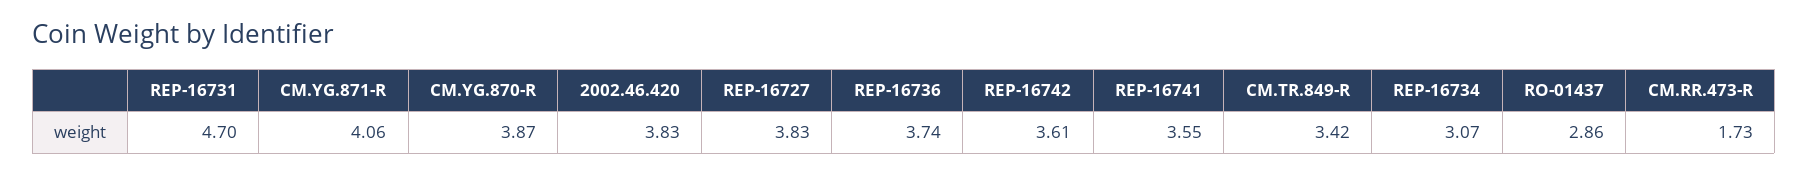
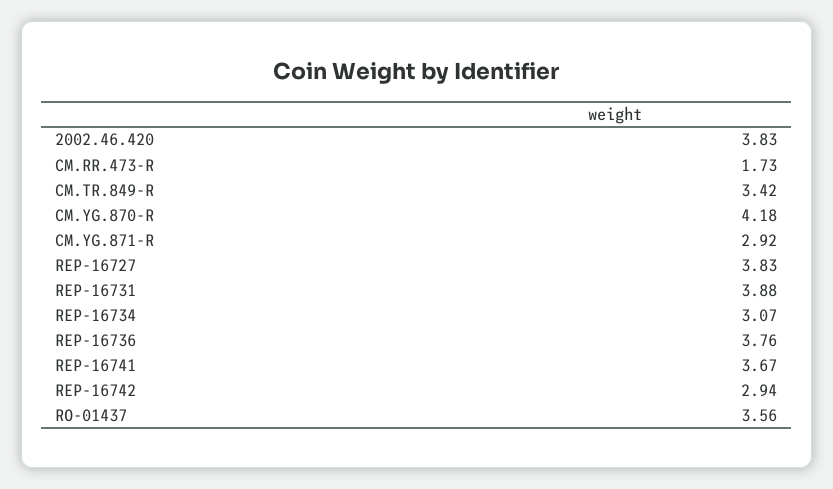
REP-16731: 4.7 -> 3.88
CM.YG.871-R: 4.06 -> 2.92
CM.YG.870-R: 3.87 -> 4.18
REP-16736: 3.74 -> 3.76
REP-16742: 3.61 -> 2.94
REP-16741: 3.55 -> 3.67
RO-01437: 2.86 -> 3.56

